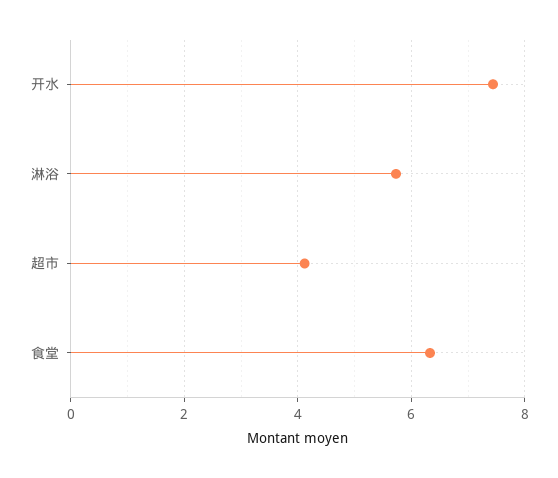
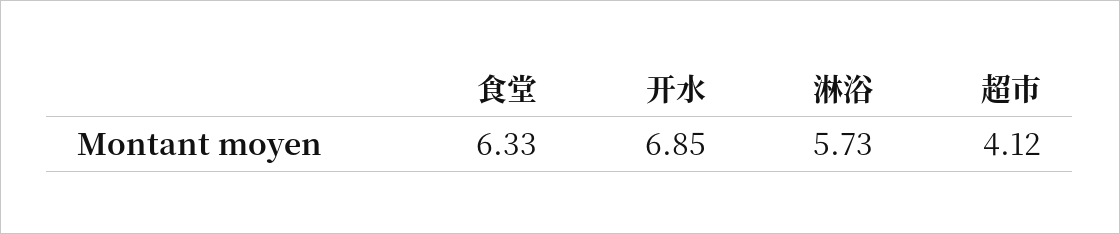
开水: 7.4 -> 6.85

